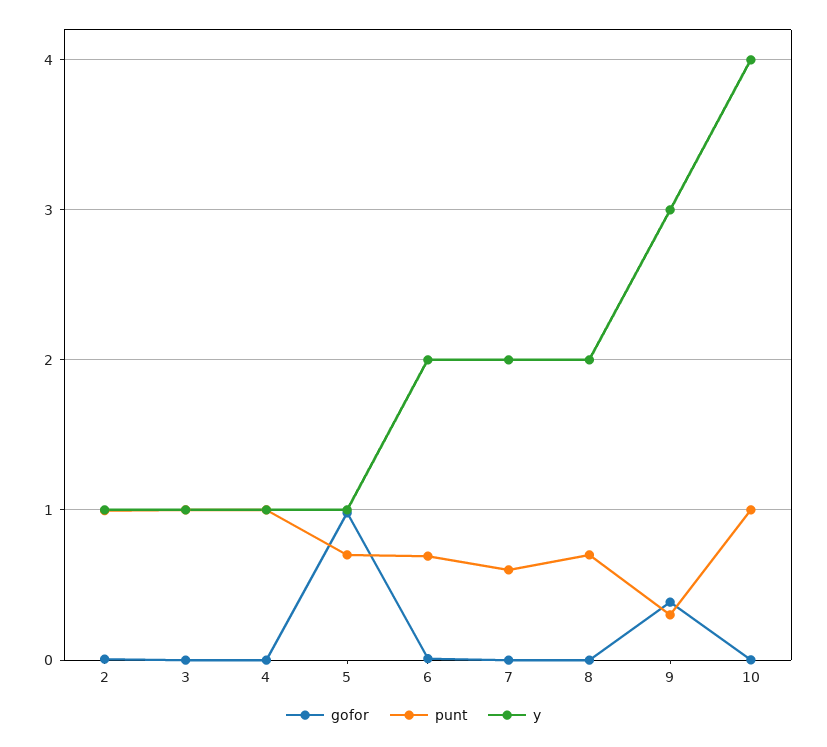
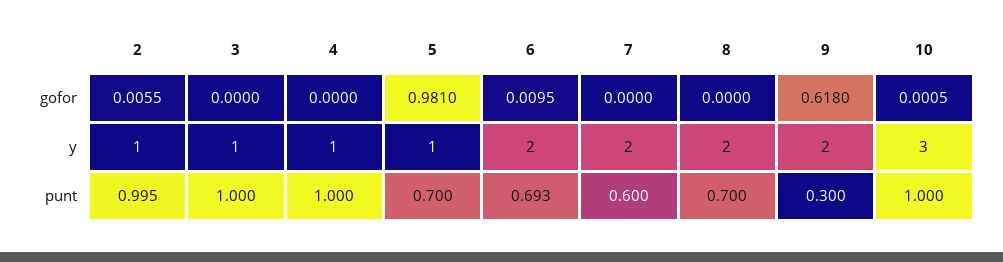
gofor, 9: 0.4 -> 0.618
y, 9: 3 -> 2
y, 10: 4 -> 3

